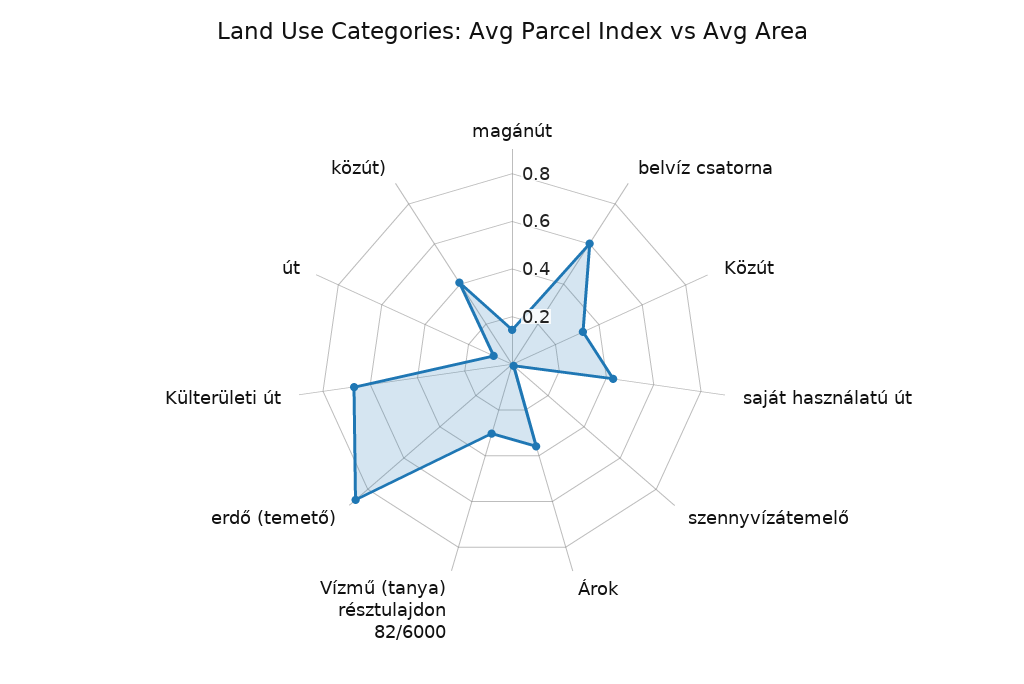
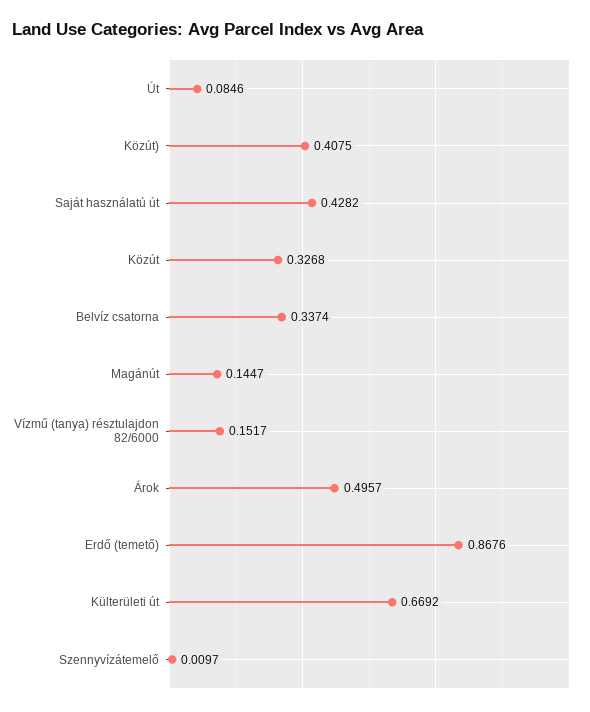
belvíz csatorna: 0.6 -> 0.3374
Árok: 0.35 -> 0.4957
Vízmű (tanya) résztulajdon 82/6000: 0.3 -> 0.1517

